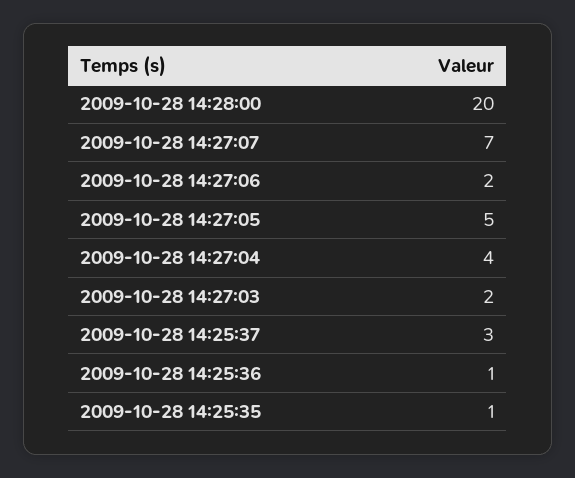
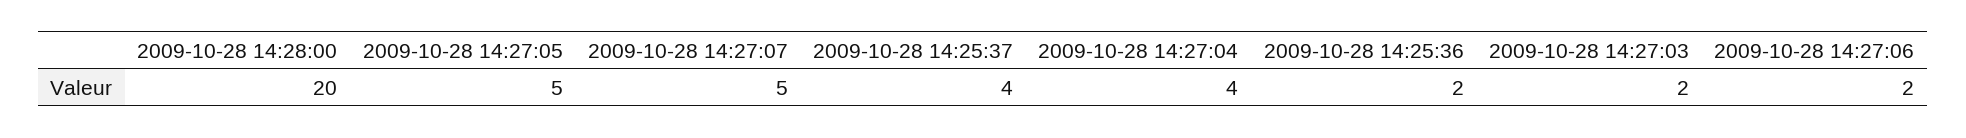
2009-10-28 14:27:07: 7 -> 5
2009-10-28 14:25:37: 3 -> 4
2009-10-28 14:25:36: 1 -> 2
2009-10-28 14:25:35: 1 -> none

